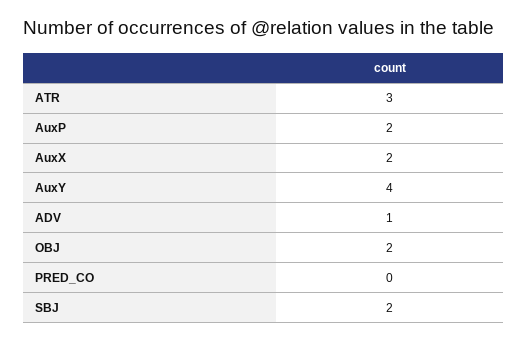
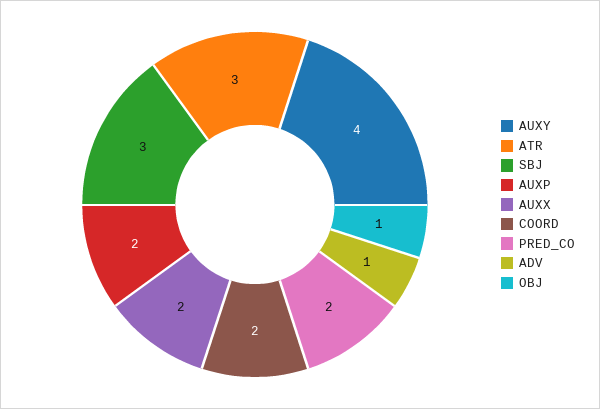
OBJ: 2 -> 1
PRED_CO: 0 -> 2
SBJ: 2 -> 3
COORD: none -> 2

